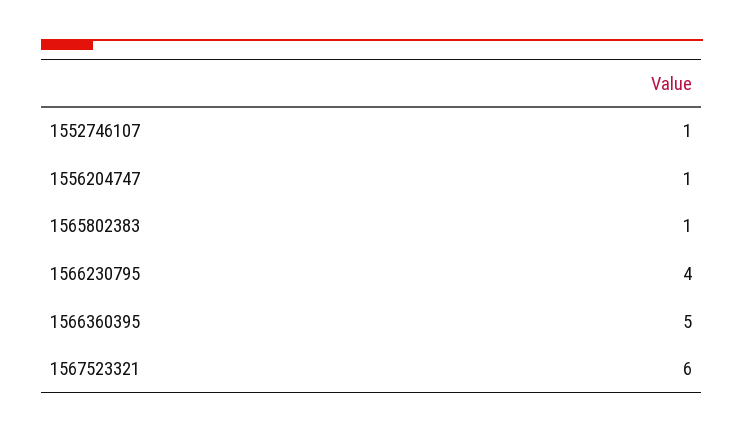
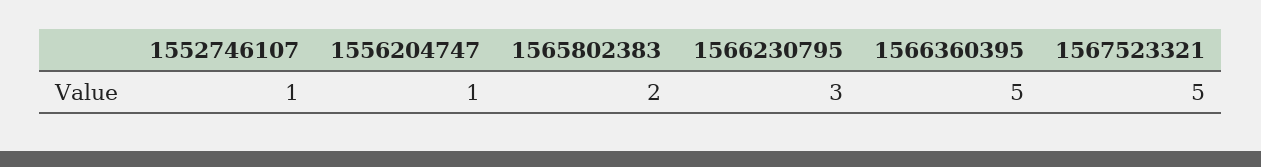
1565802383: 1 -> 2
1566230795: 4 -> 3
1567523321: 6 -> 5

